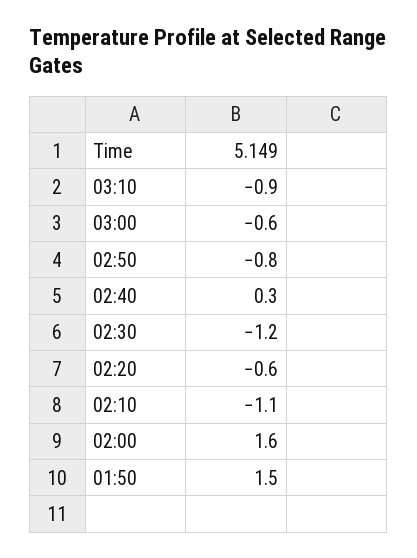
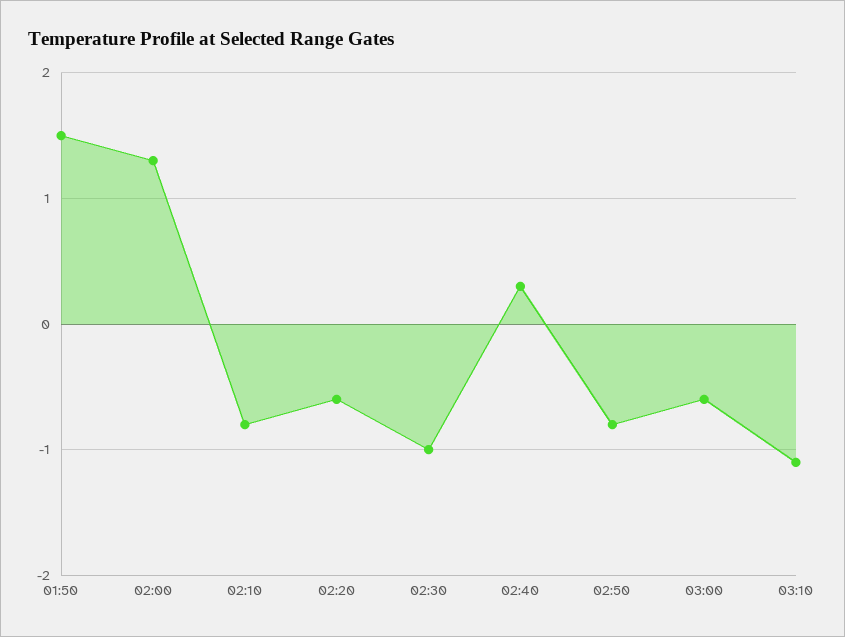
03:10: -0.9 -> -1.1
02:30: -1.2 -> -1
02:10: -1.1 -> -0.8
02:00: 1.6 -> 1.3

